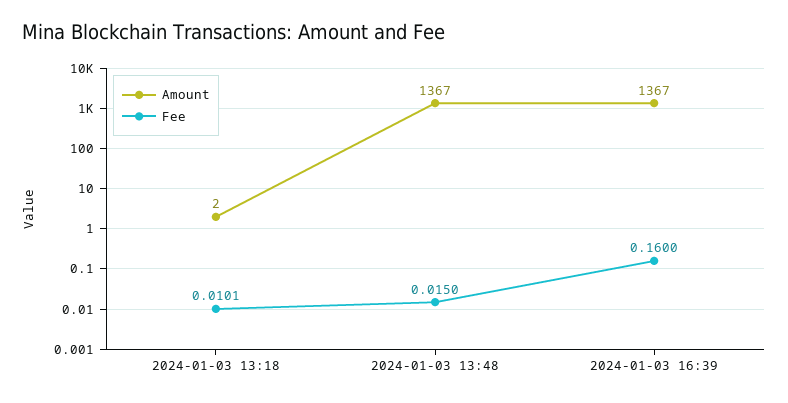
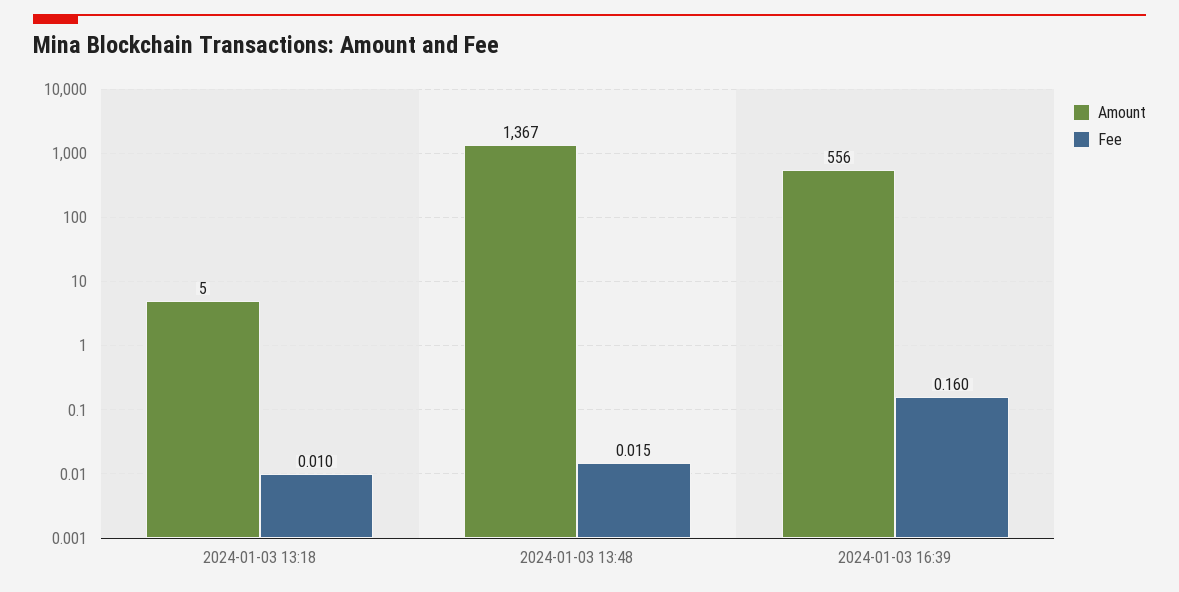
Amount, 2024-01-03 13:18: 2 -> 5
Amount, 2024-01-03 16:39: 1367 -> 556

